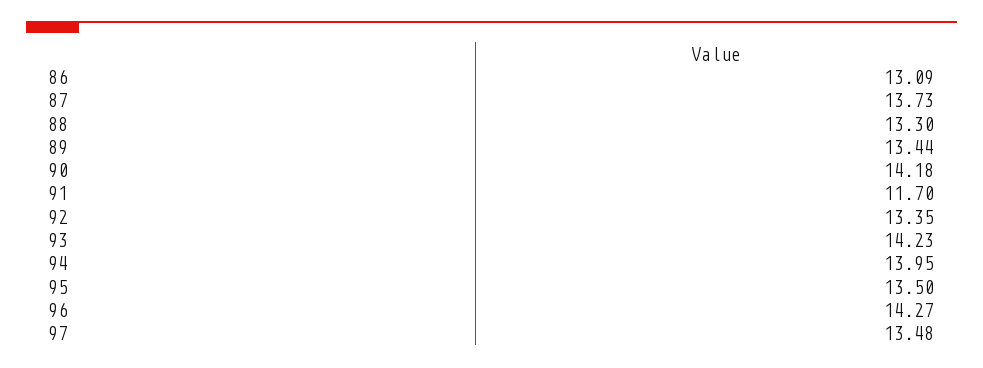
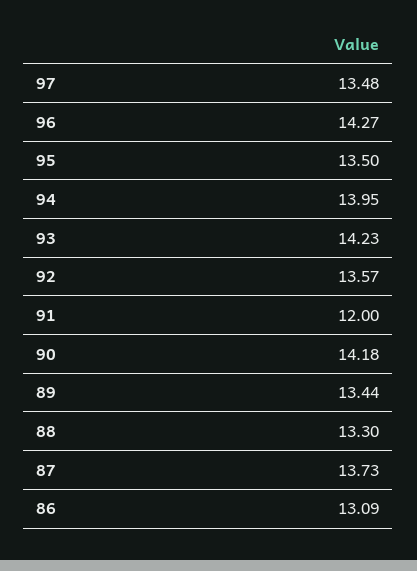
91: 11.7 -> 12
92: 13.35 -> 13.57

